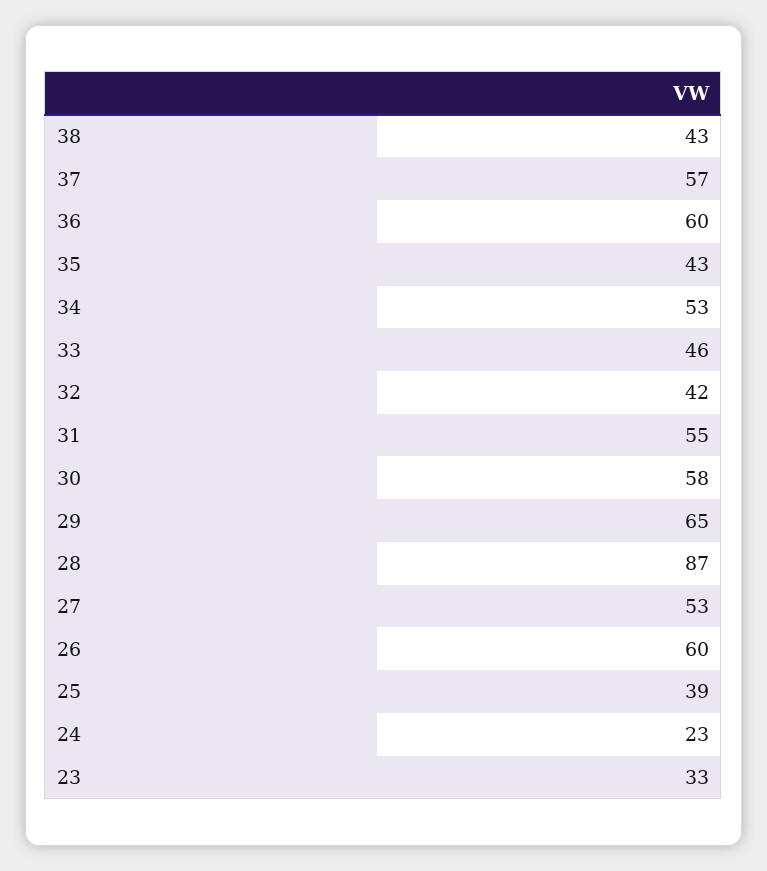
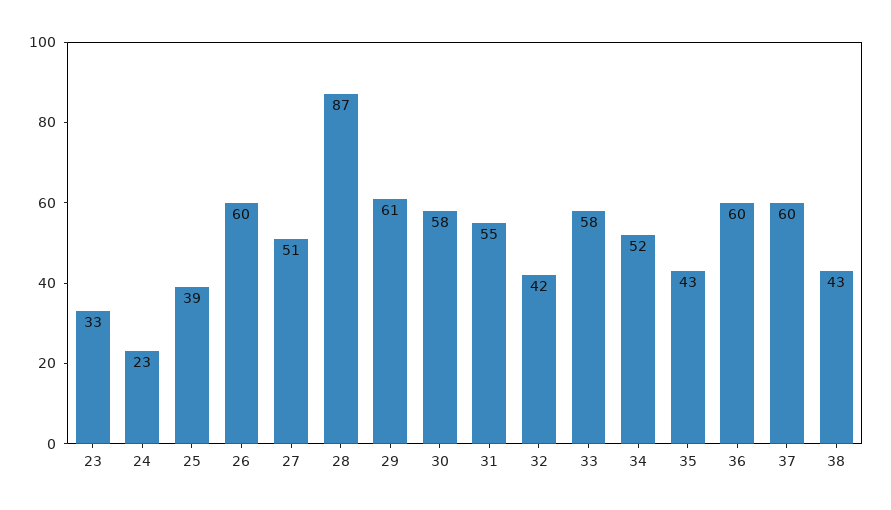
37: 57 -> 60
34: 53 -> 52
33: 46 -> 58
29: 65 -> 61
27: 53 -> 51

